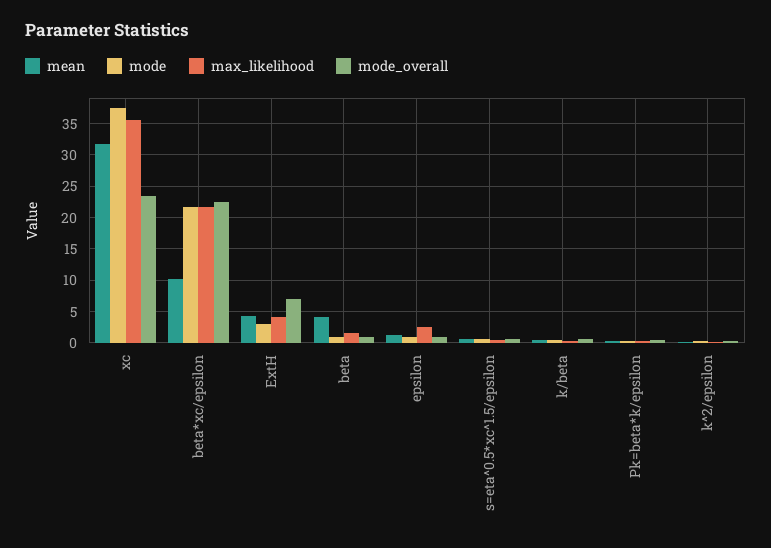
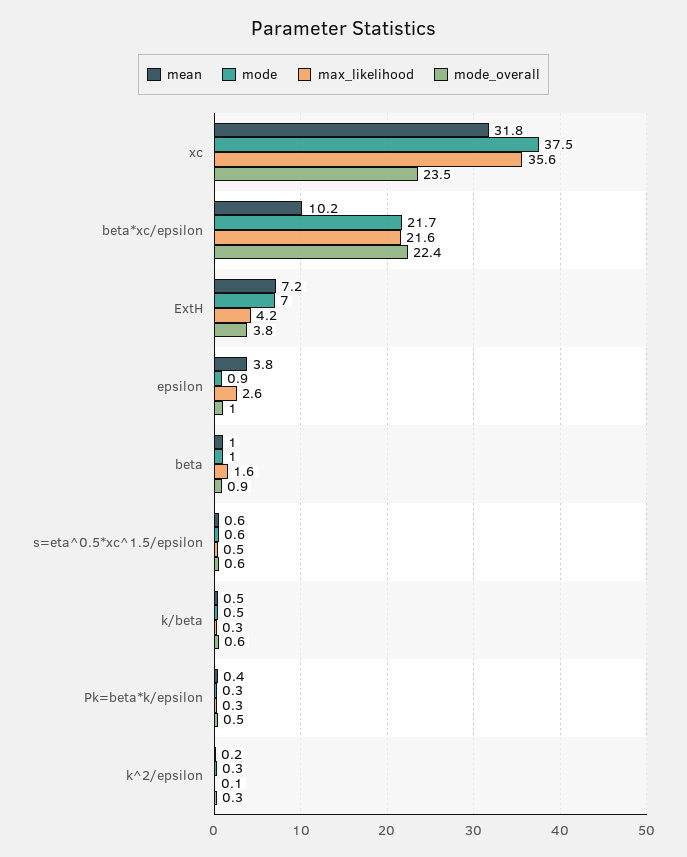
mean, ExtH: 4 -> 7.2
mode, ExtH: 3 -> 7
mode_overall, ExtH: 7 -> 3.8
mean, beta: 4 -> 1
mean, epsilon: 1 -> 3.8

